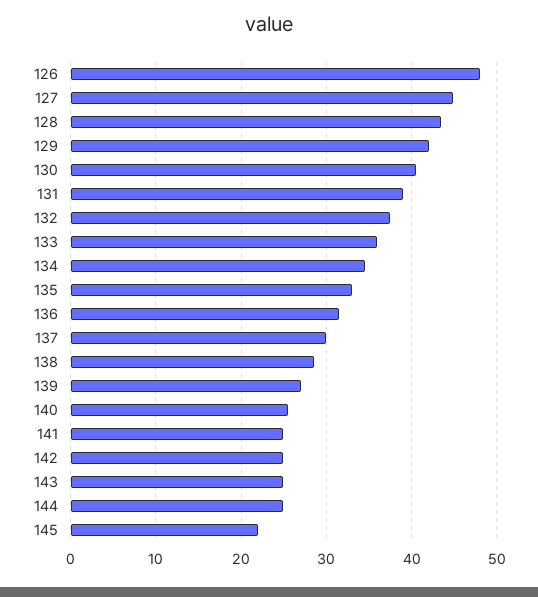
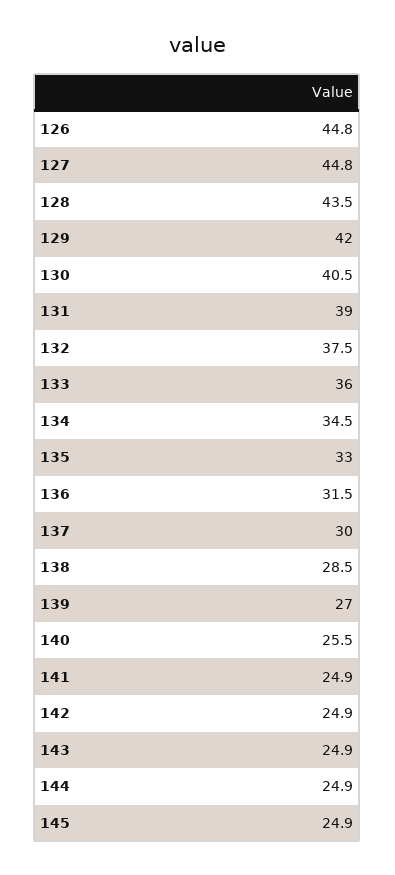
126: 48 -> 44.8
145: 22 -> 24.9

